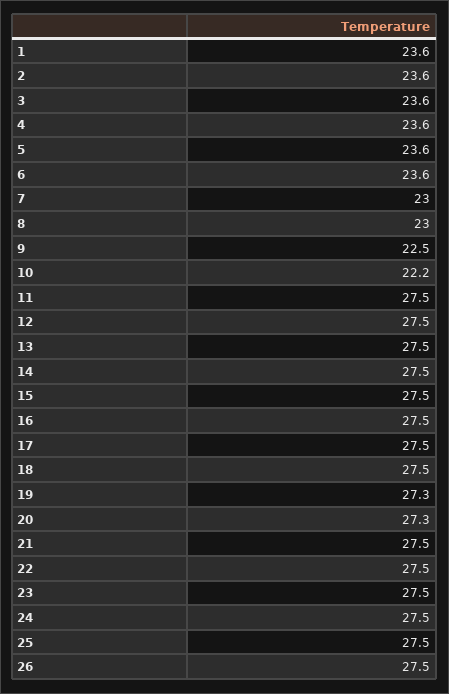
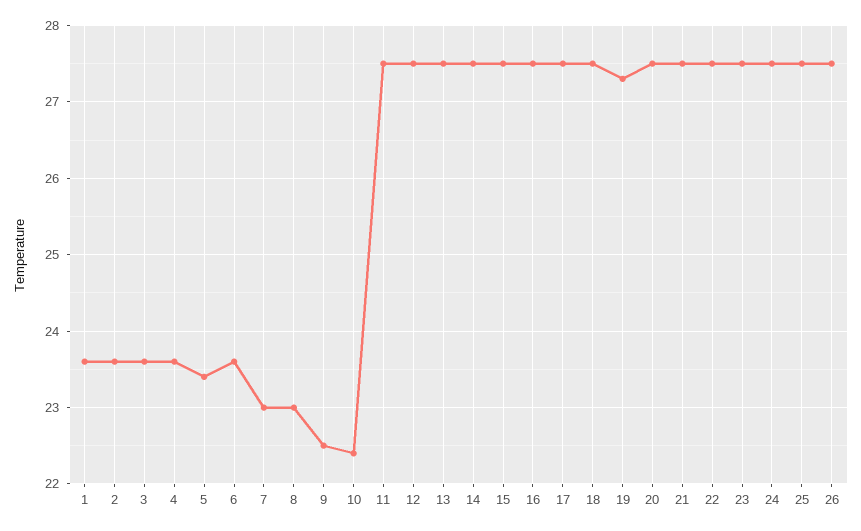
5: 23.6 -> 23.4
10: 22.2 -> 22.4
20: 27.3 -> 27.5

